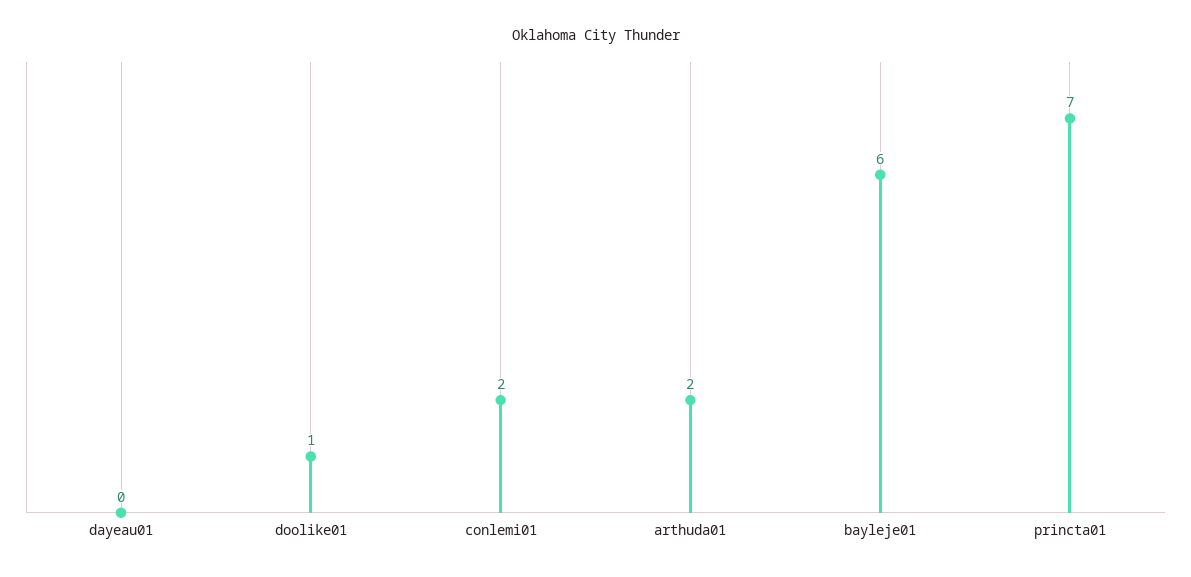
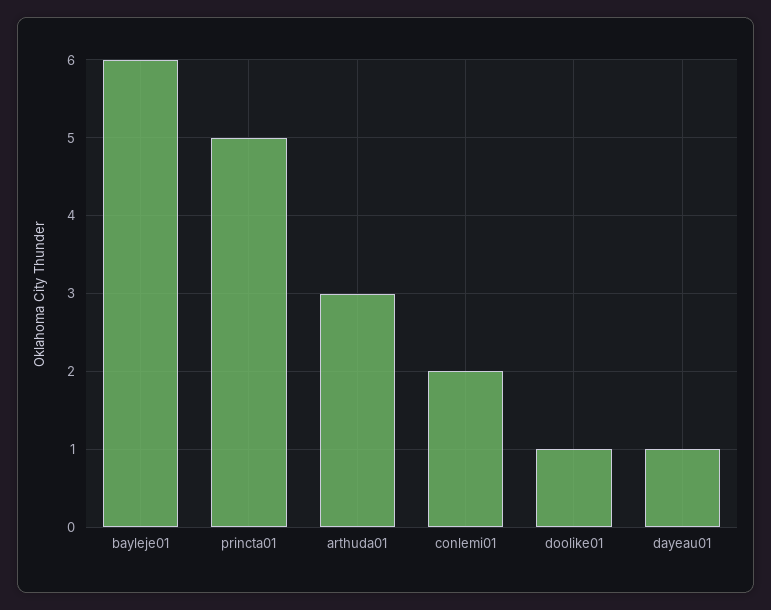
dayeau01: 0 -> 1
arthuda01: 2 -> 3
princta01: 7 -> 5

